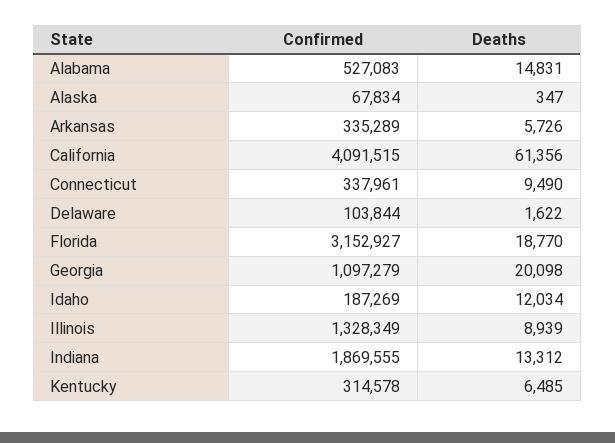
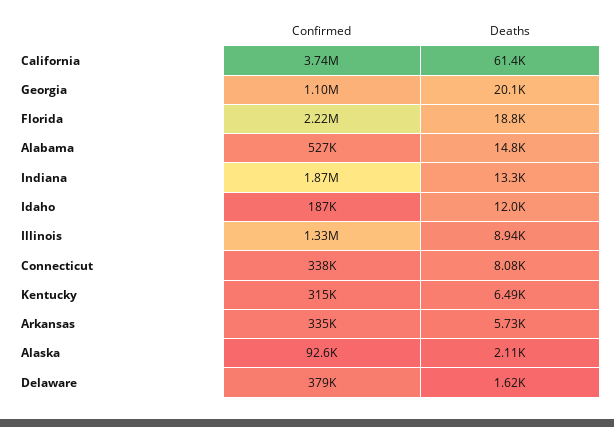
Confirmed, Alaska: 67834 -> 92600
Deaths, Alaska: 347 -> 2110
Confirmed, California: 4091515 -> 3740000
Deaths, Connecticut: 9490 -> 8080
Confirmed, Delaware: 103844 -> 379000
Confirmed, Florida: 3152927 -> 2220000

